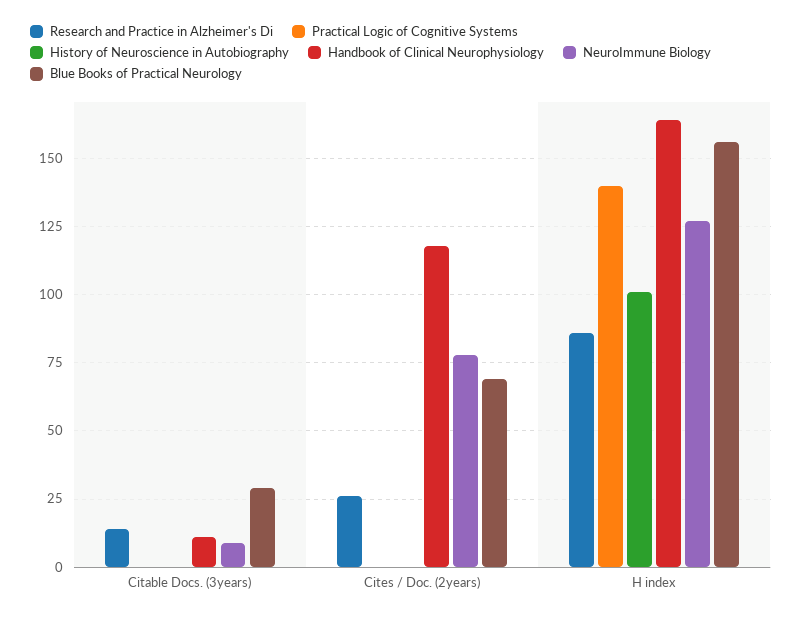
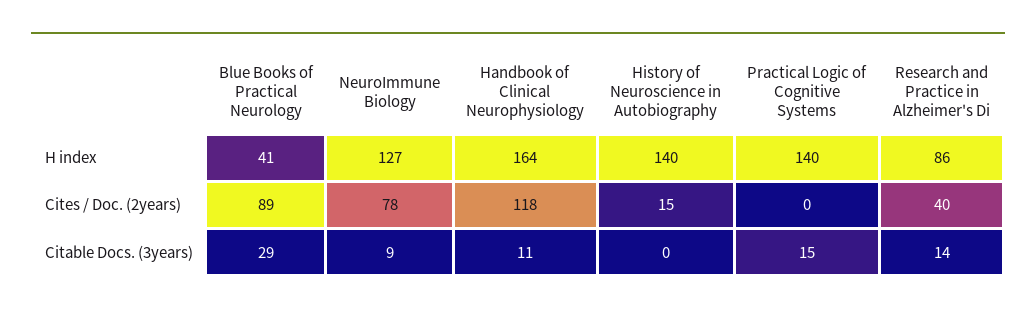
Practical Logic of Cognitive Systems, Citable Docs. (3years): 0 -> 15
Research and Practice in Alzheimer's Di, Cites / Doc. (2years): 25 -> 40
History of Neuroscience in Autobiography, Cites / Doc. (2years): 0 -> 15
Blue Books of Practical Neurology, Cites / Doc. (2years): 70 -> 89
History of Neuroscience in Autobiography, H index: 100 -> 140
Blue Books of Practical Neurology, H index: 155 -> 41

